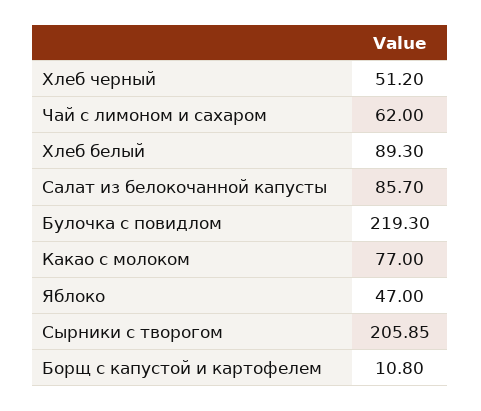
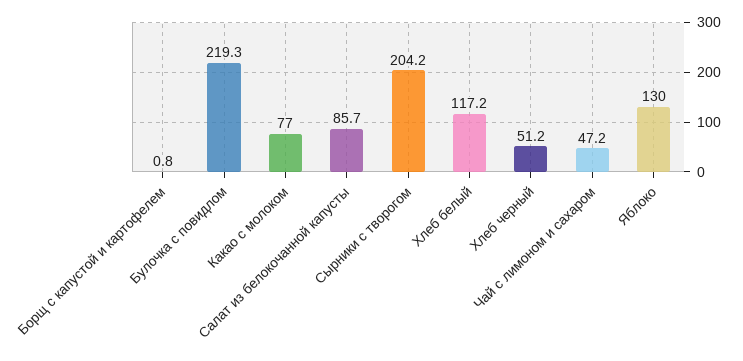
Чай с лимоном и сахаром: 62 -> 47.2
Хлеб белый: 89.3 -> 117.2
Яблоко: 47 -> 130
Сырники с творогом: 205.85 -> 204.2
Борщ с капустой и картофелем: 10.8 -> 0.8

